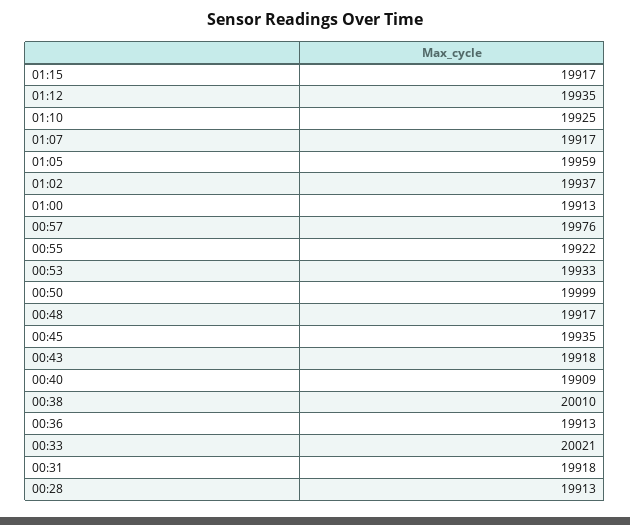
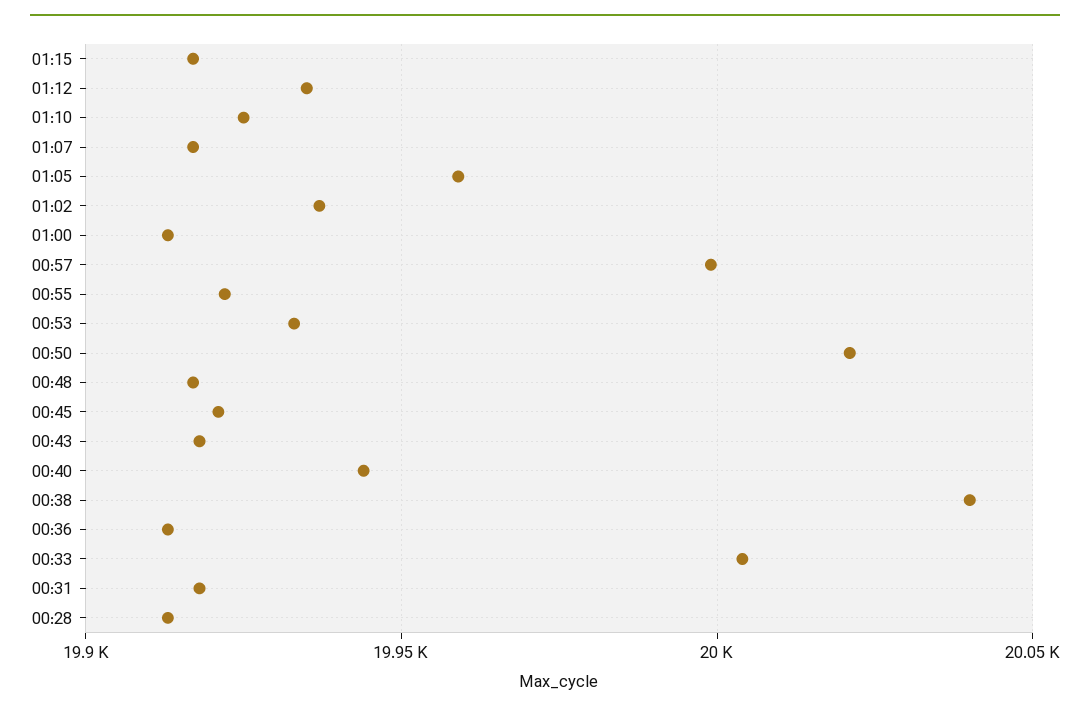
00:57: 19976 -> 20000
00:50: 19999 -> 20020
00:45: 19935 -> 19920
00:40: 19909 -> 19945
00:38: 20010 -> 20040
00:33: 20021 -> 20005

